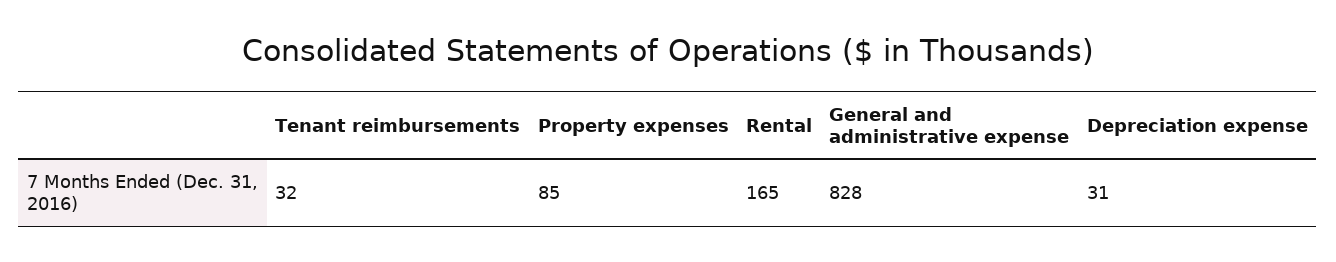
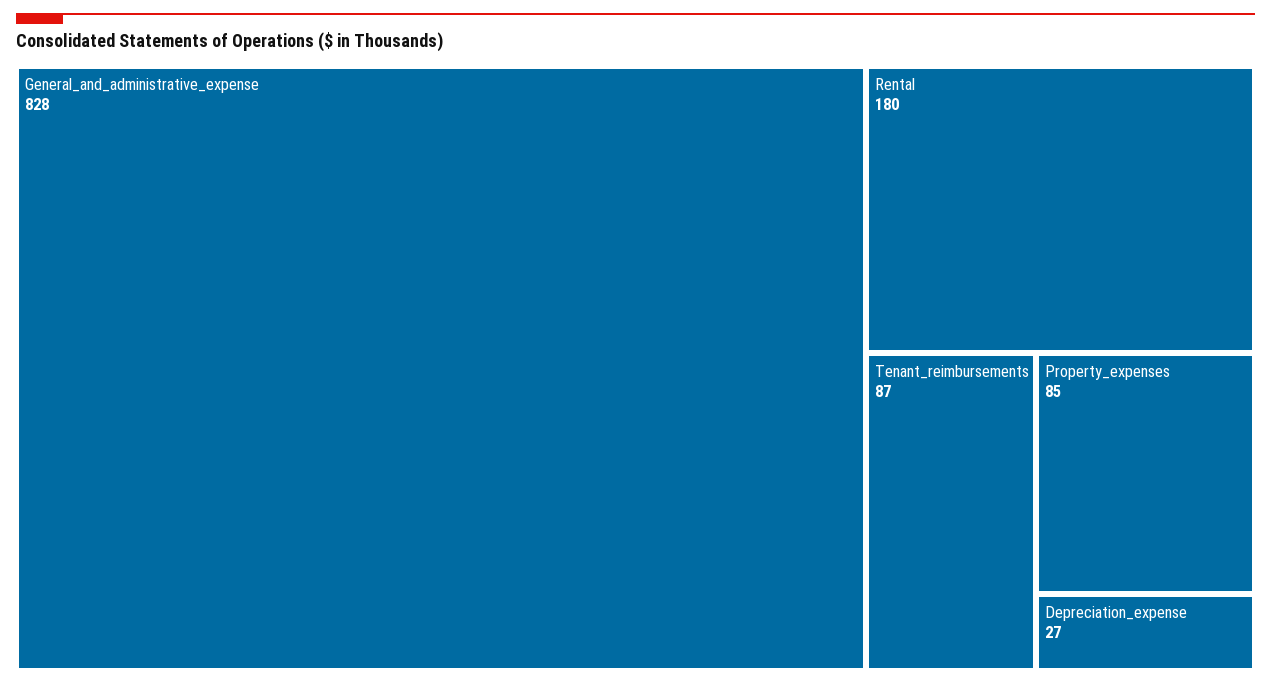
Tenant reimbursements: 32 -> 87
Rental: 165 -> 180
Depreciation expense: 31 -> 27

